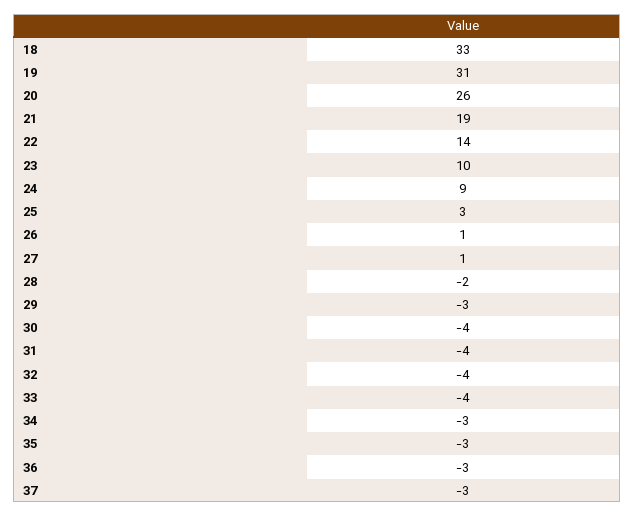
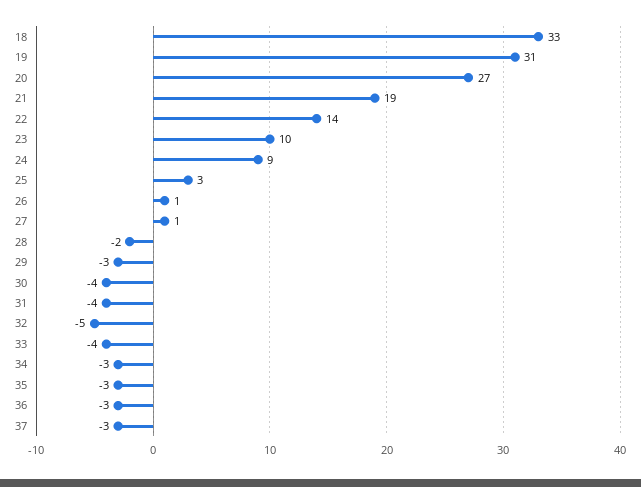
20: 26 -> 27
32: -4 -> -5

